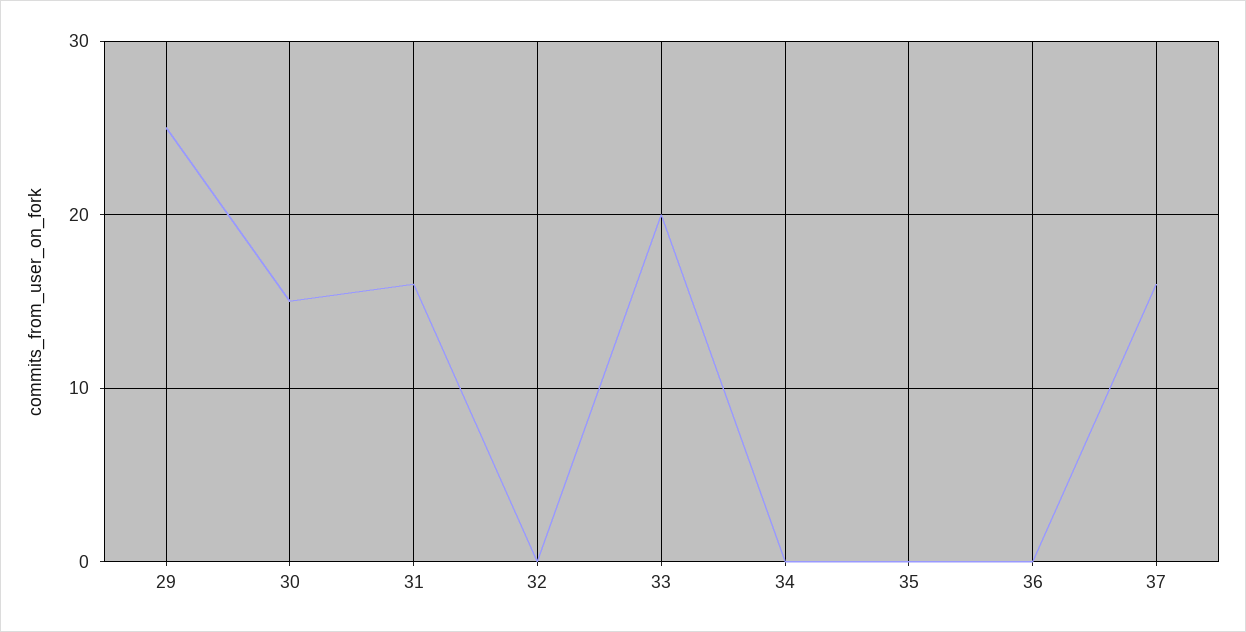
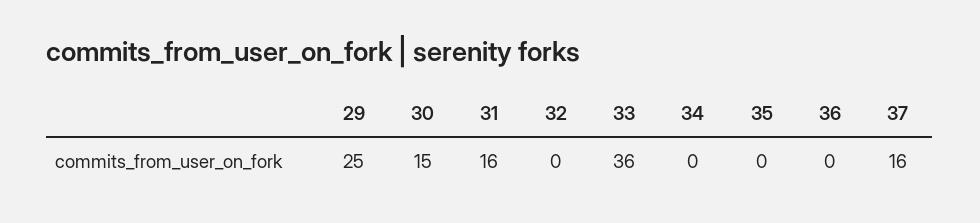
33: 20 -> 36

